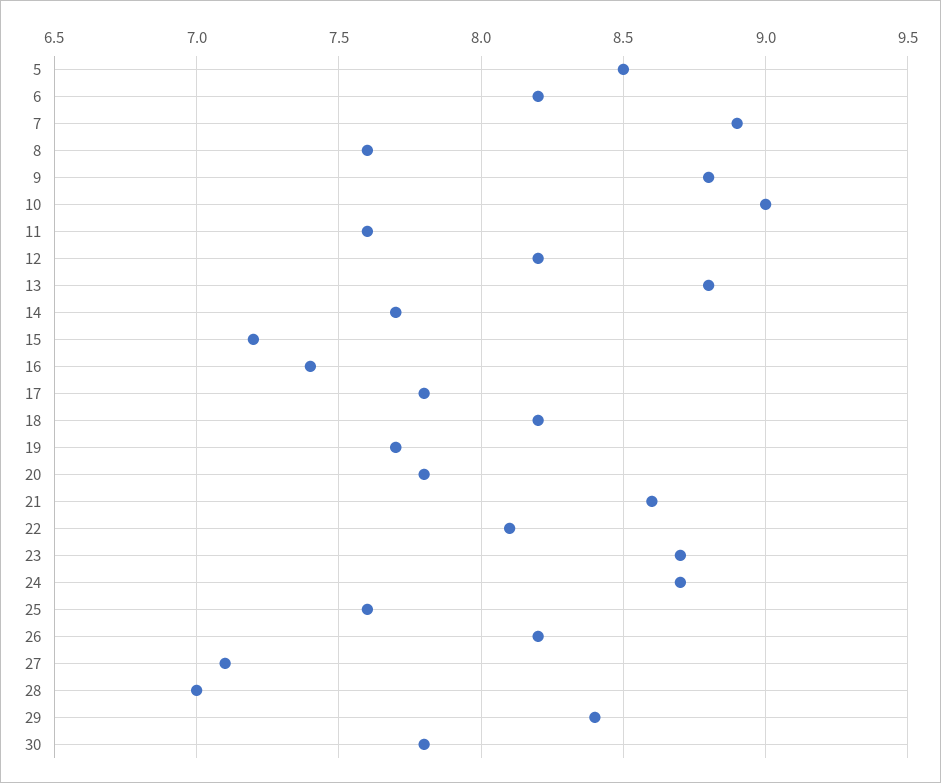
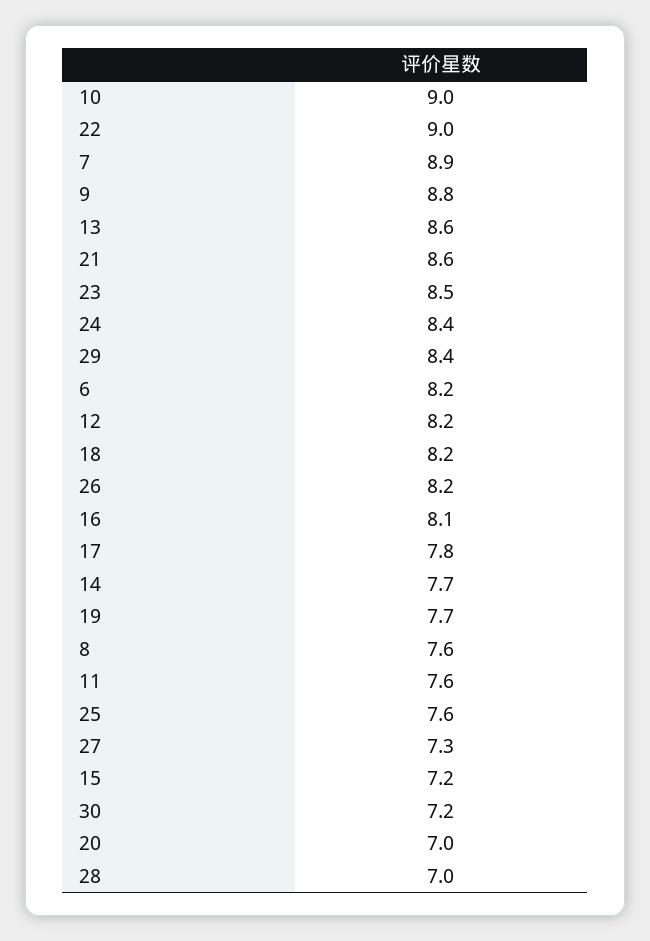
5: 8.5 -> none
13: 8.8 -> 8.6
16: 7.4 -> 8.1
20: 7.8 -> 7
22: 8.1 -> 9
23: 8.7 -> 8.5
24: 8.7 -> 8.4
27: 7.1 -> 7.3
30: 7.8 -> 7.2

